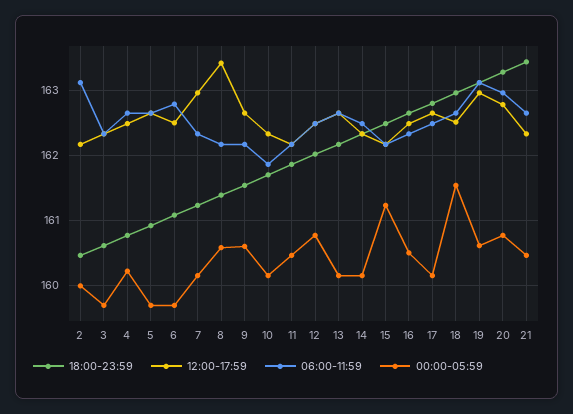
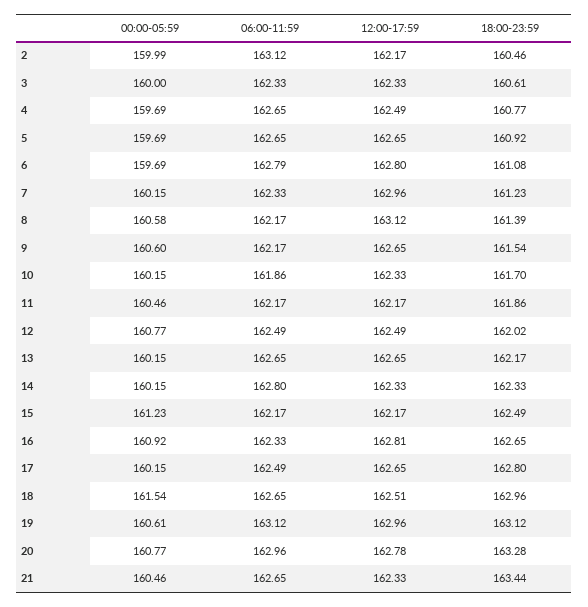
00:00-05:59, 3: 159.7 -> 160
00:00-05:59, 4: 160.2 -> 159.69
12:00-17:59, 6: 162.5 -> 162.8
12:00-17:59, 8: 163.4 -> 163.12
06:00-11:59, 14: 162.5 -> 162.8
12:00-17:59, 16: 162.5 -> 162.81
00:00-05:59, 16: 160.5 -> 160.92

